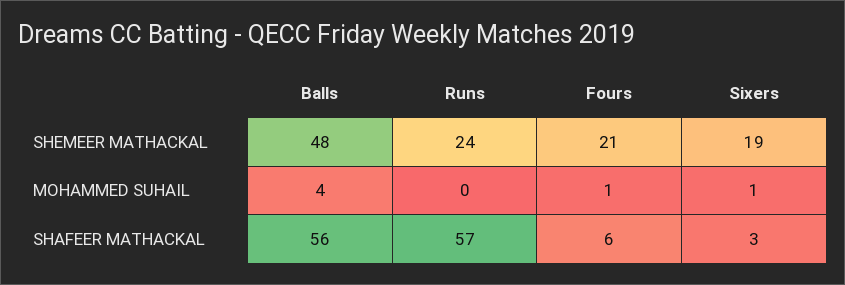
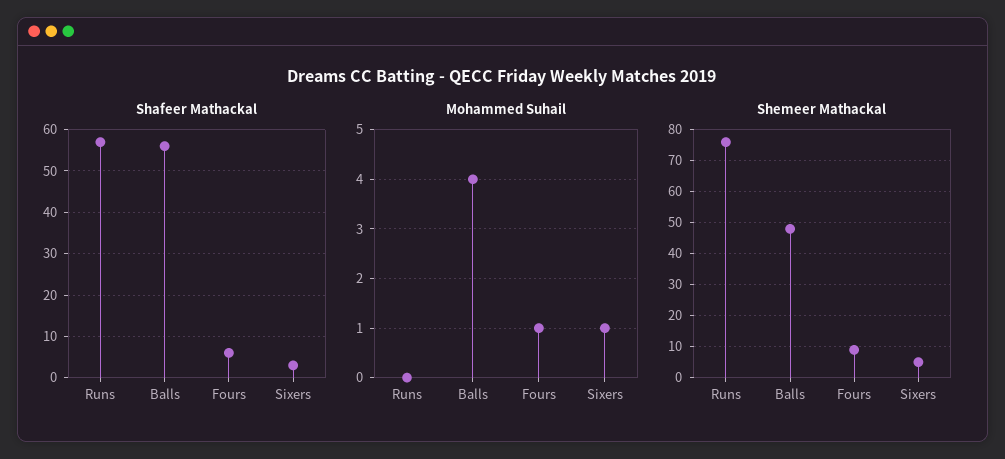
SHEMEER MATHACKAL, Runs: 24 -> 75
SHEMEER MATHACKAL, Fours: 21 -> 10
SHEMEER MATHACKAL, Sixers: 19 -> 5

